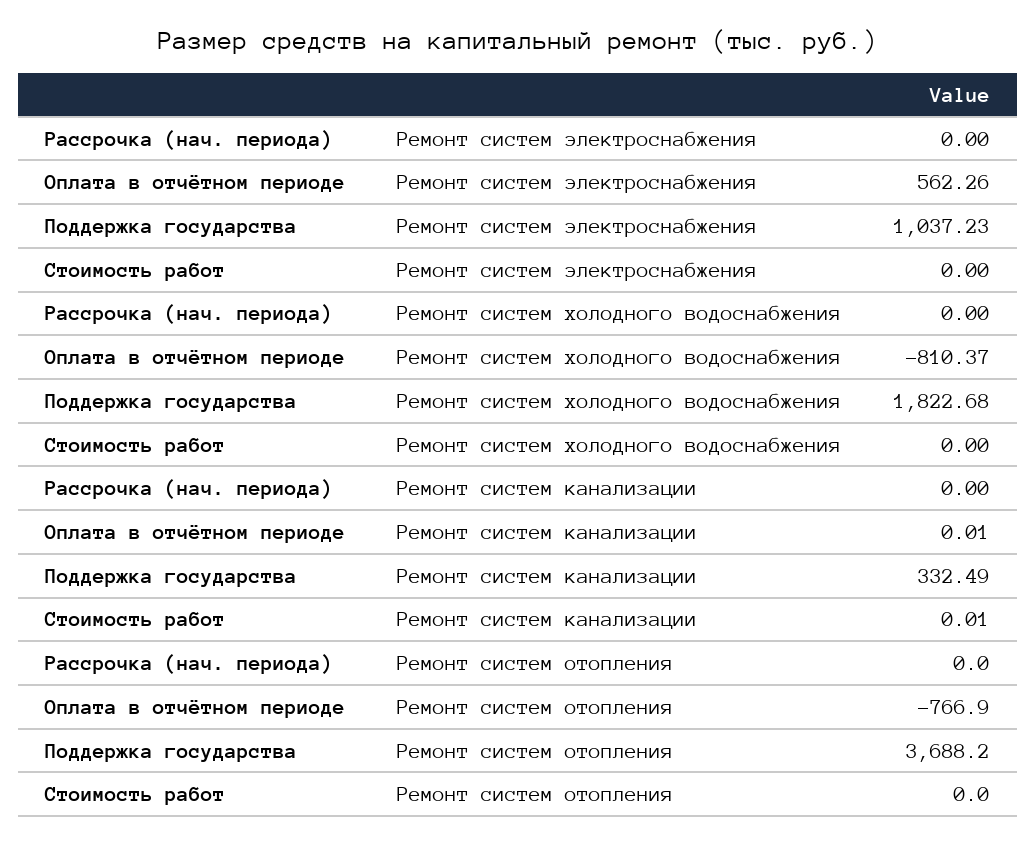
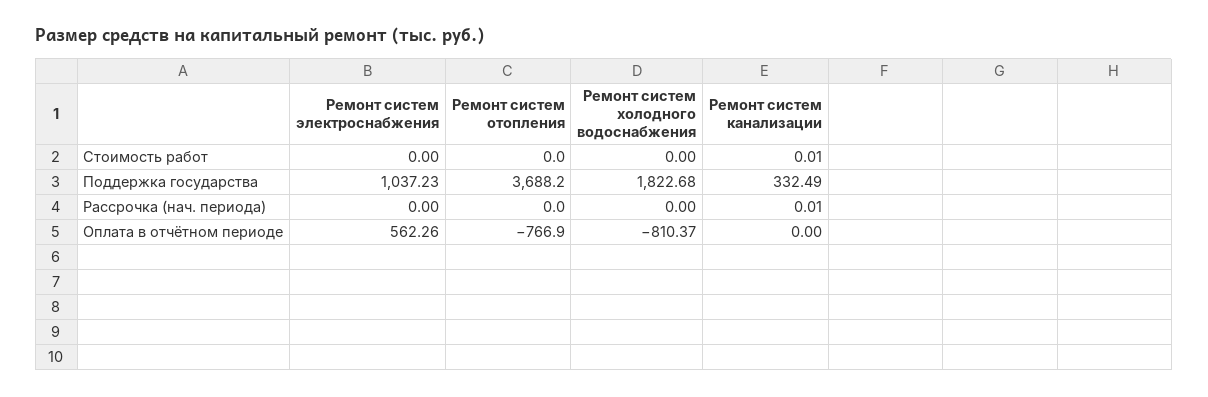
Рассрочка (нач. периода), Ремонт систем канализации: 0 -> 0.01
Оплата в отчётном периоде, Ремонт систем канализации: 0.01 -> 0

